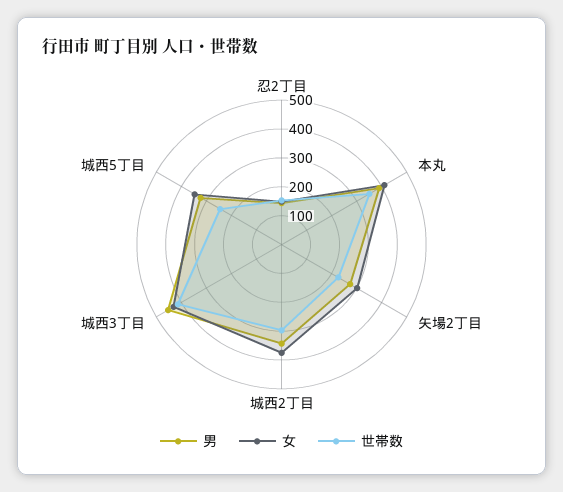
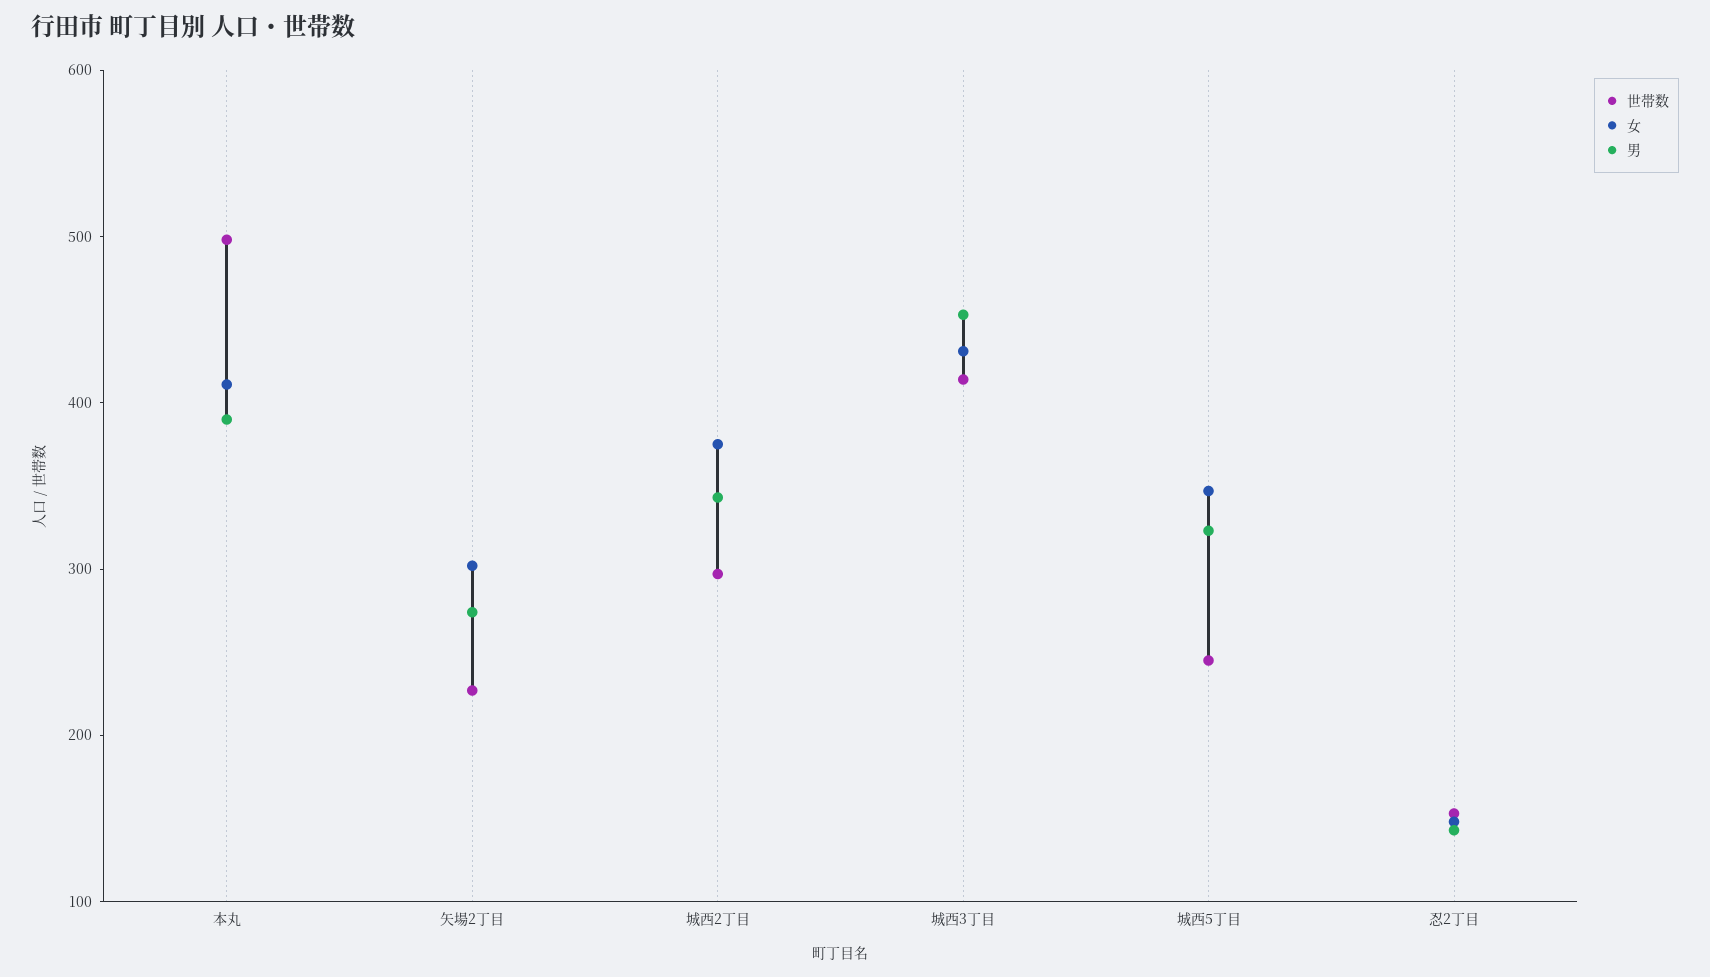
世帯数, 本丸: 350 -> 500

